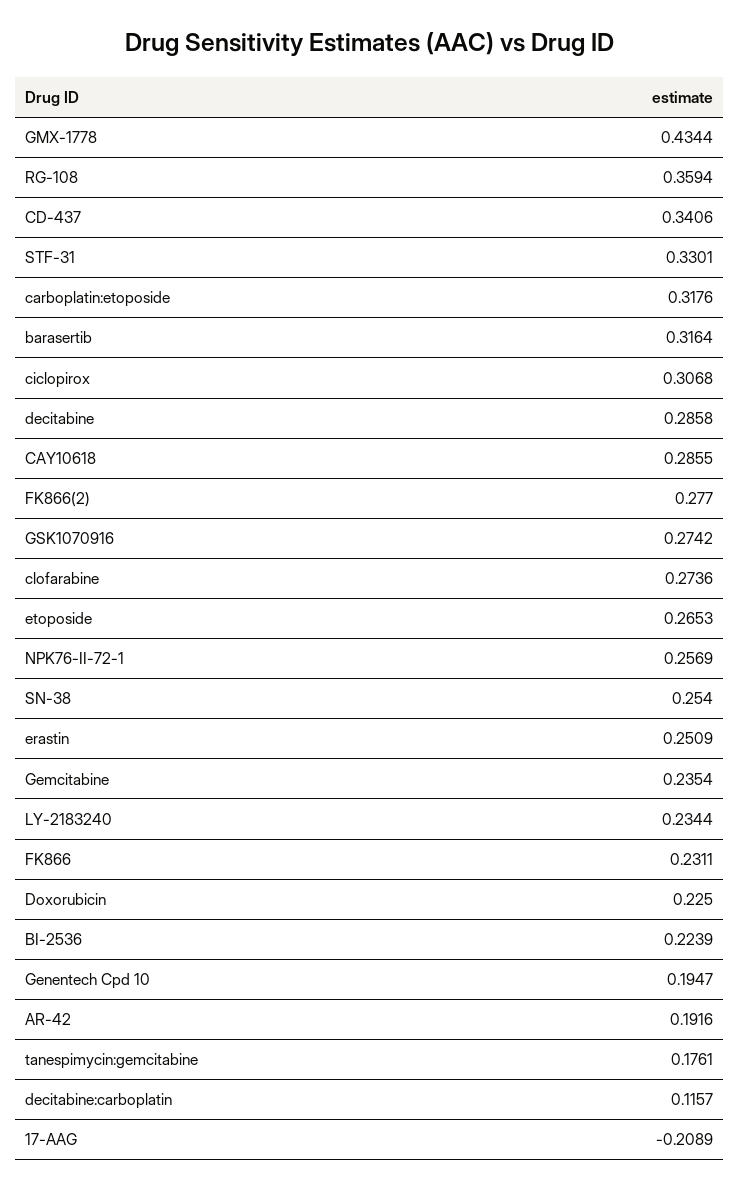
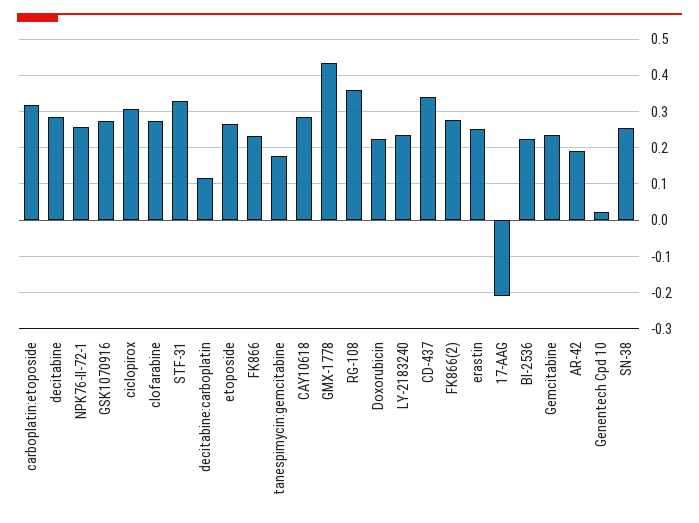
barasertib: 0.3164 -> none
Genentech Cpd 10: 0.1947 -> 0.02

